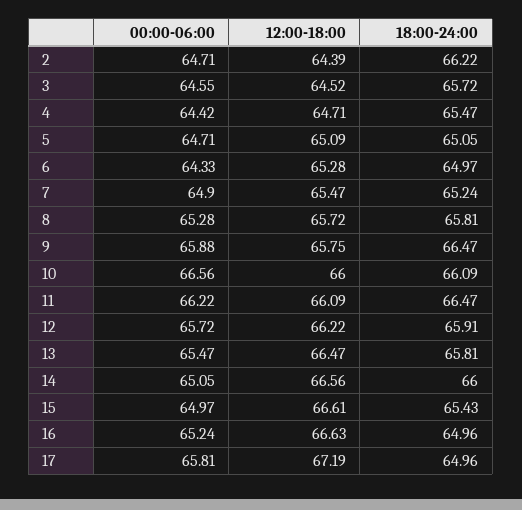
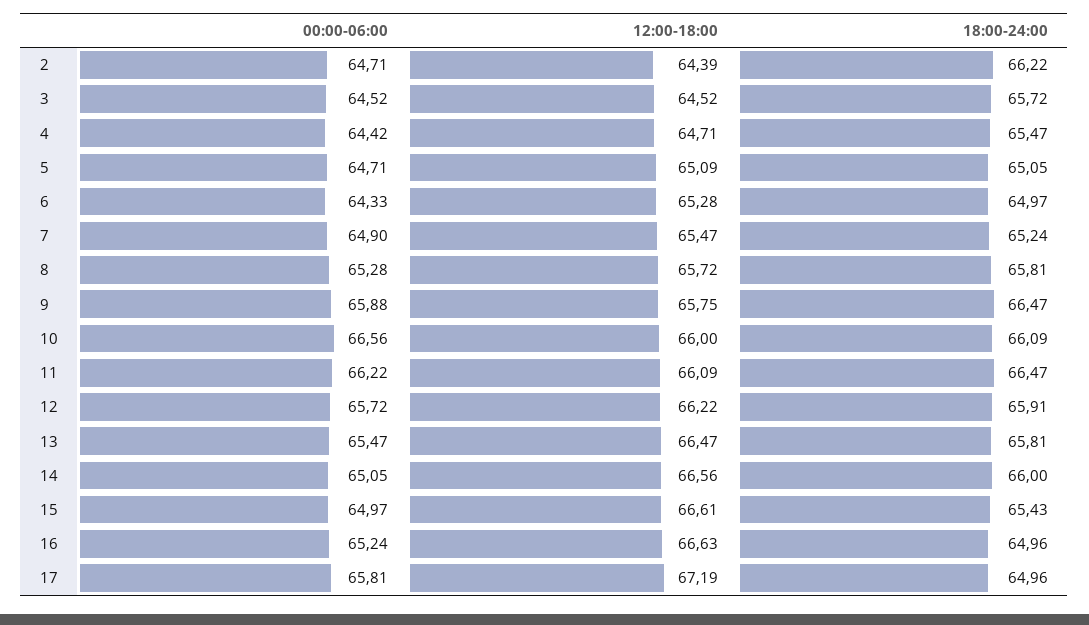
00:00-06:00, 3: 64.55 -> 64.52

